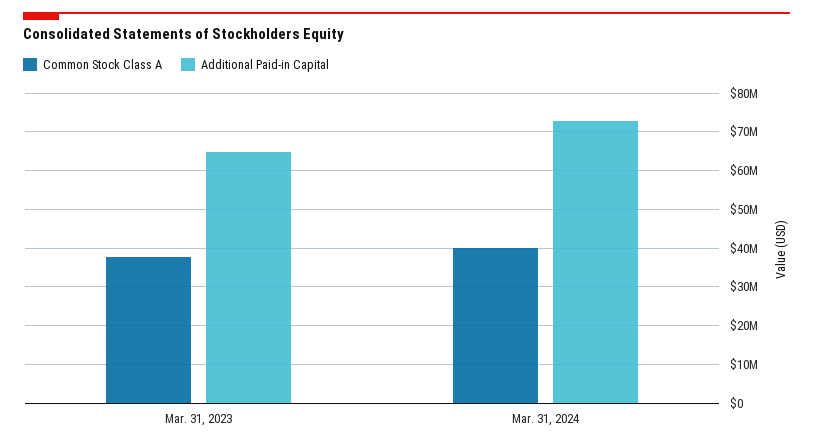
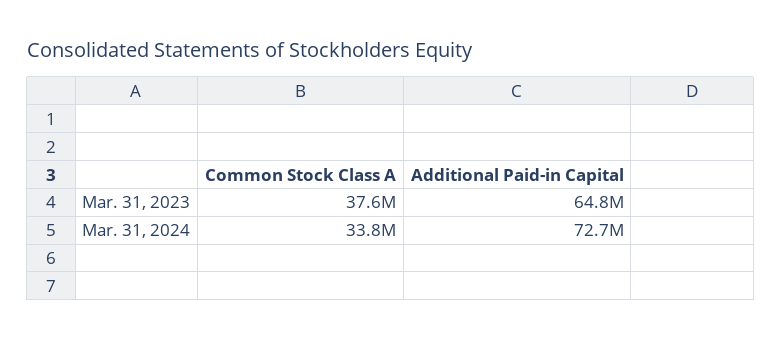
Common Stock Class A, Mar. 31, 2024: 40000000 -> 33800000

